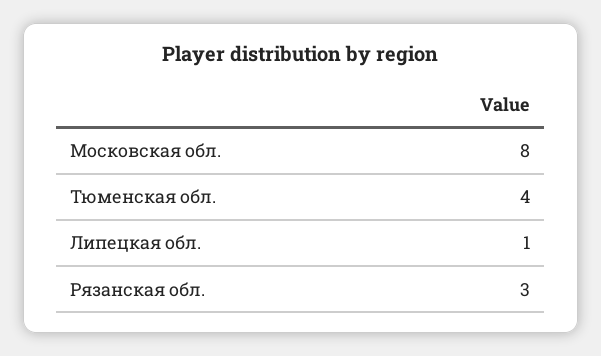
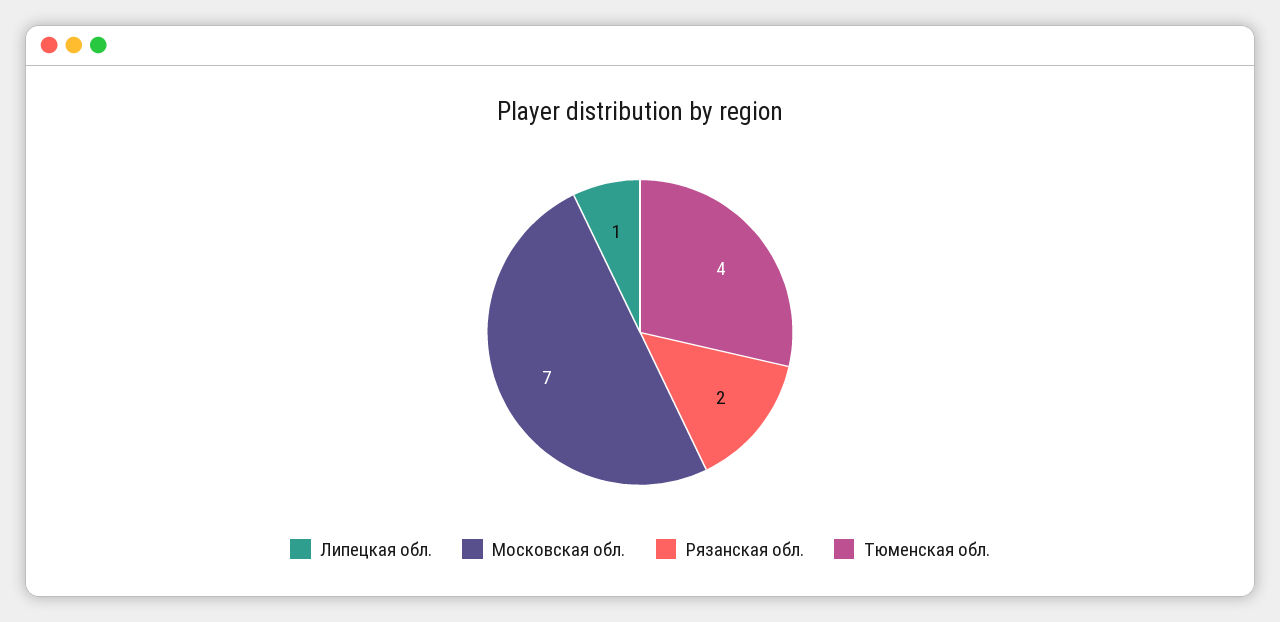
Московская обл.: 8 -> 7
Рязанская обл.: 3 -> 2

